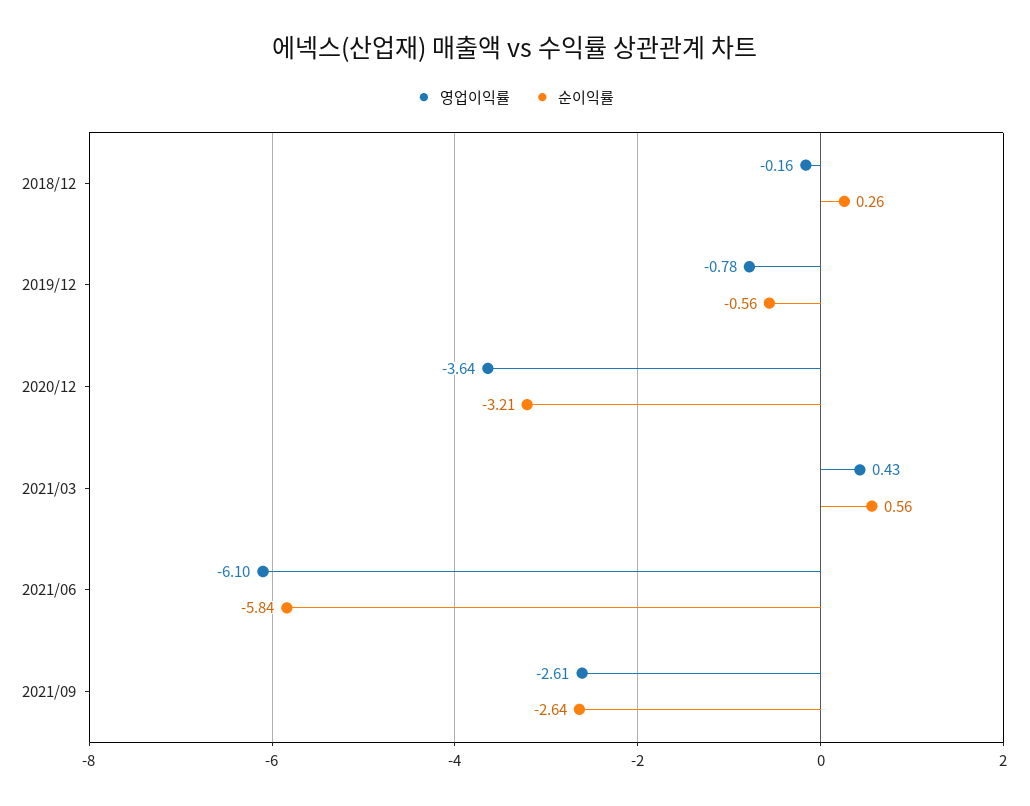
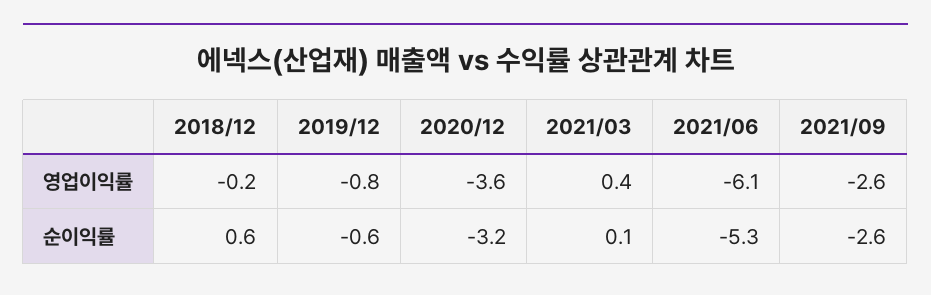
순이익률, 2018/12: 0.26 -> 0.6
순이익률, 2021/03: 0.56 -> 0.1
순이익률, 2021/06: -5.84 -> -5.3

